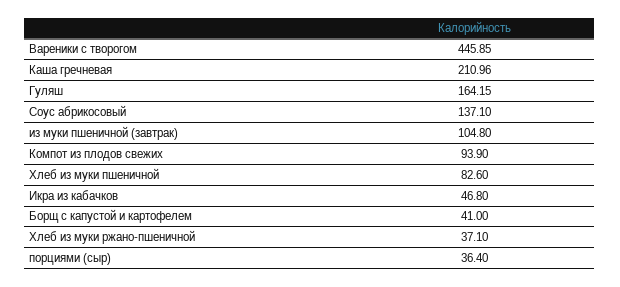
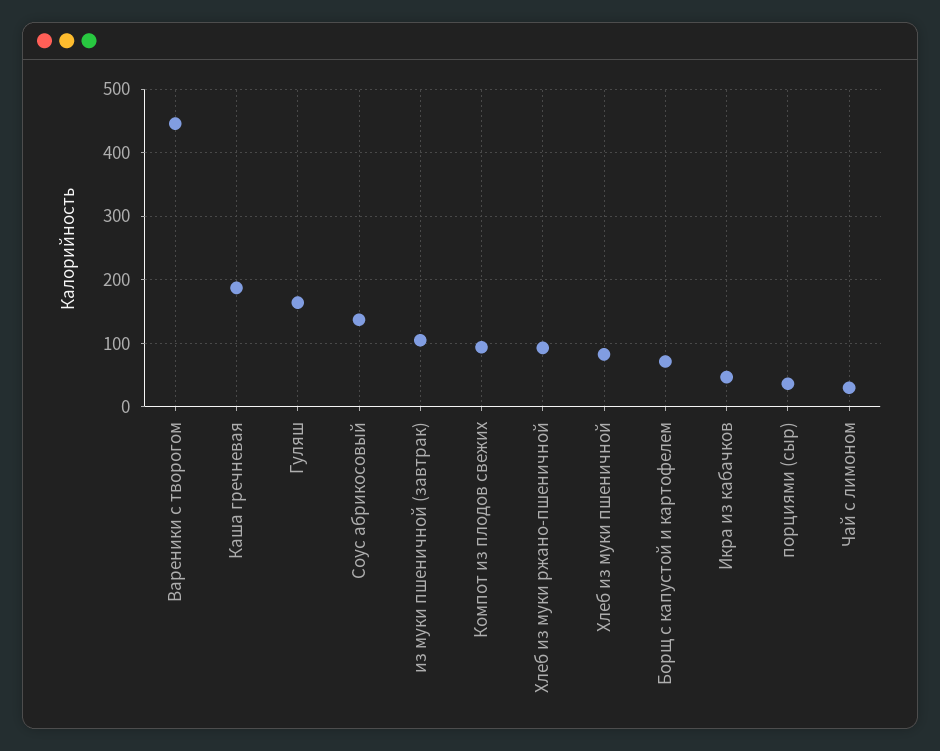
Каша гречневая: 210.96 -> 190
Борщ с капустой и картофелем: 41 -> 70
Хлеб из муки ржано-пшеничной: 37.1 -> 90
Чай с лимоном: none -> 30

